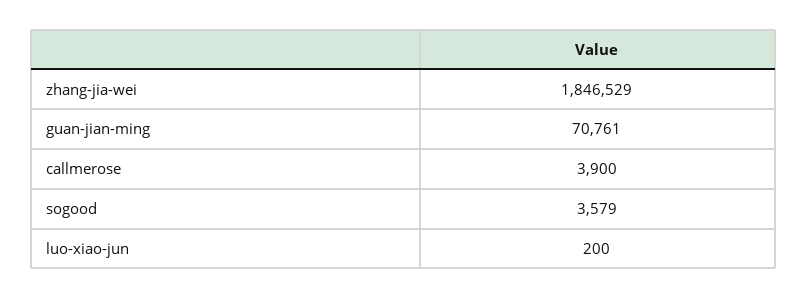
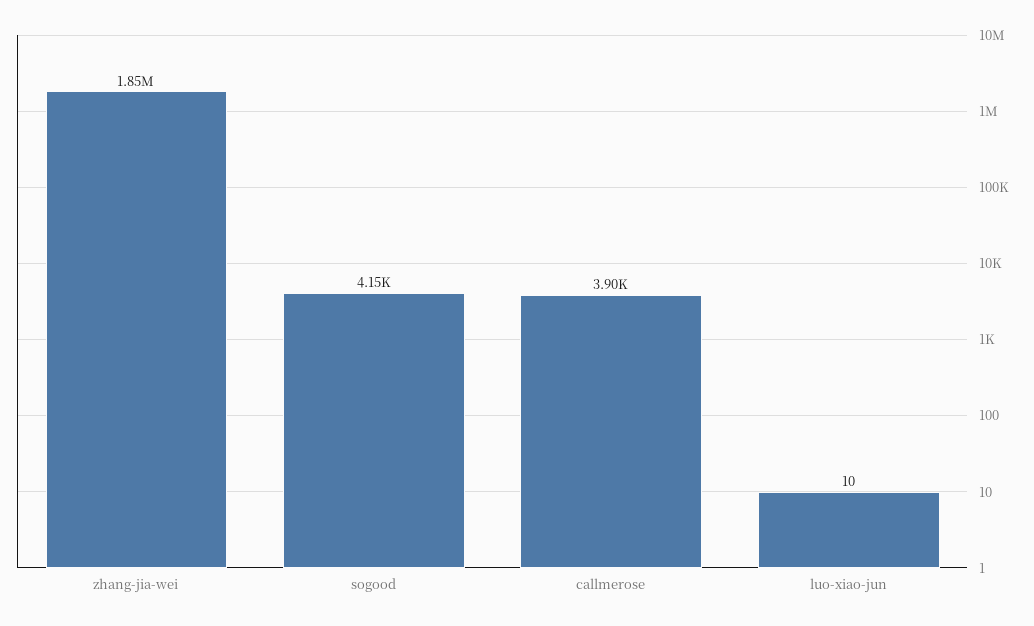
guan-jian-ming: 70761 -> none
sogood: 3579 -> 4150
luo-xiao-jun: 200 -> 10

